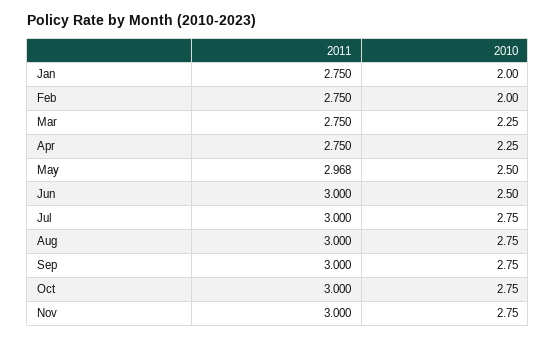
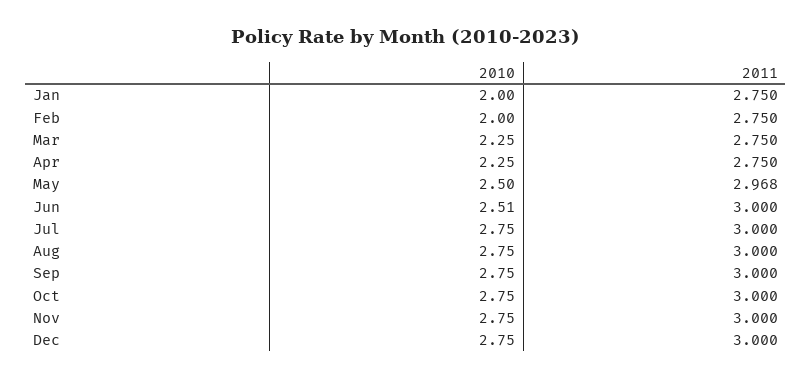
2010, Jun: 2.5 -> 2.51
2010, Dec: none -> 2.75
2011, Dec: none -> 3

